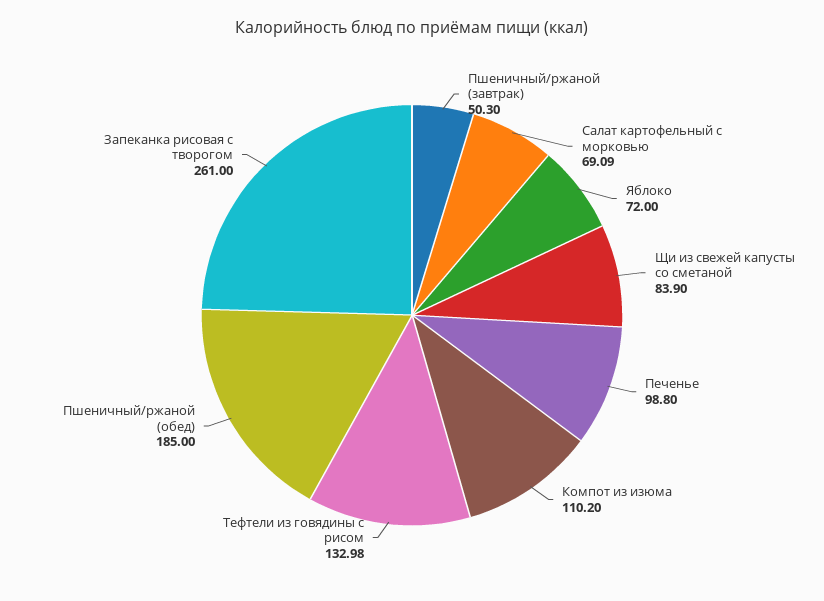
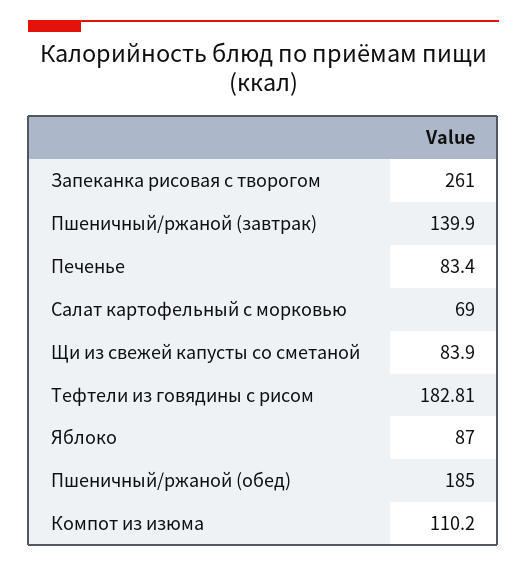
Пшеничный/ржаной (завтрак): 50.3 -> 139.9
Салат картофельный с морковью: 69.09 -> 69
Яблоко: 72 -> 87
Печенье: 98.8 -> 83.4
Тефтели из говядины с рисом: 132.98 -> 182.81

